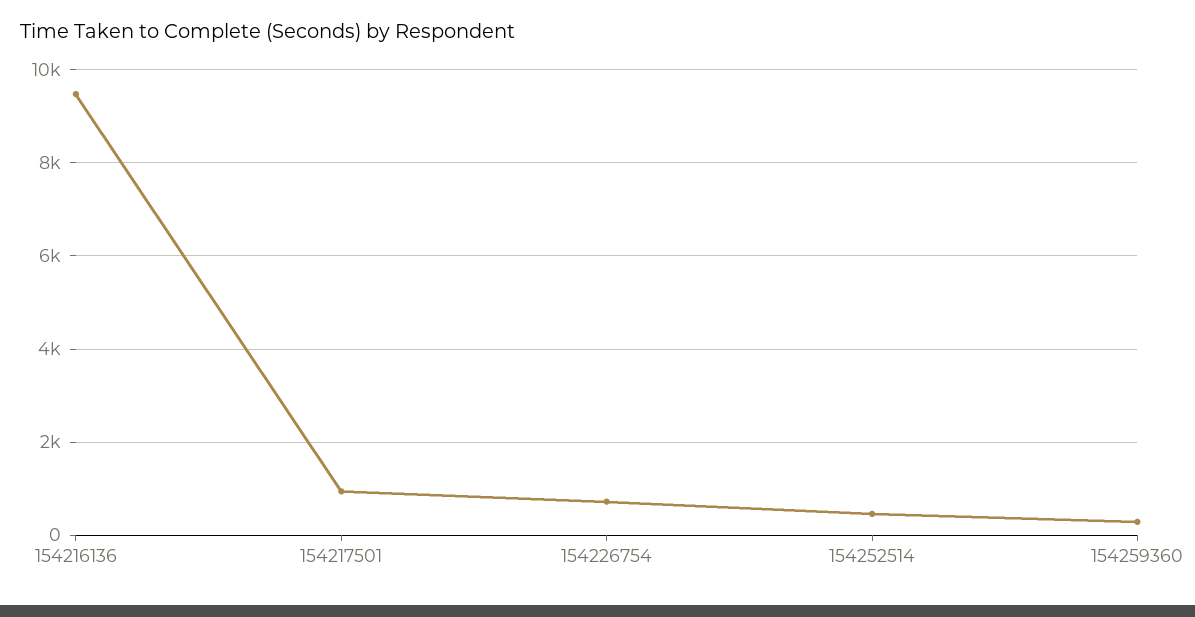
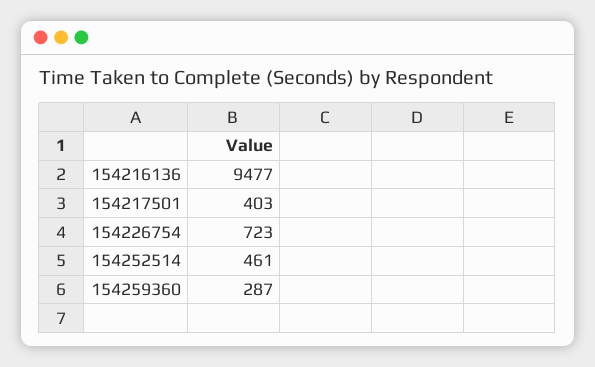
154217501: 1000 -> 403

